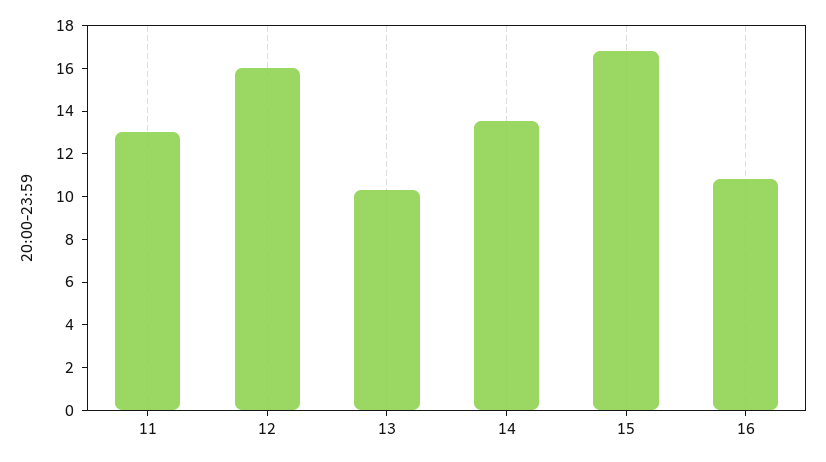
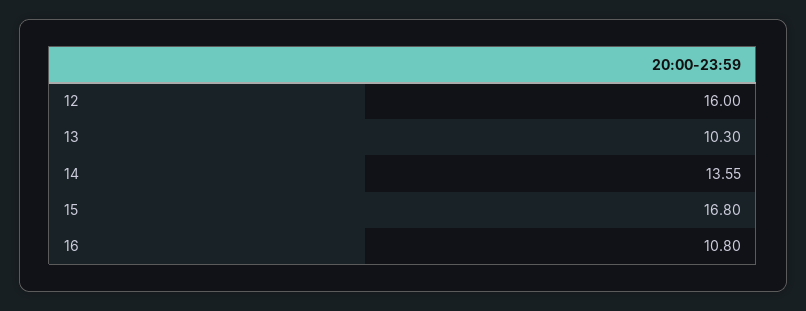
11: 13 -> none

